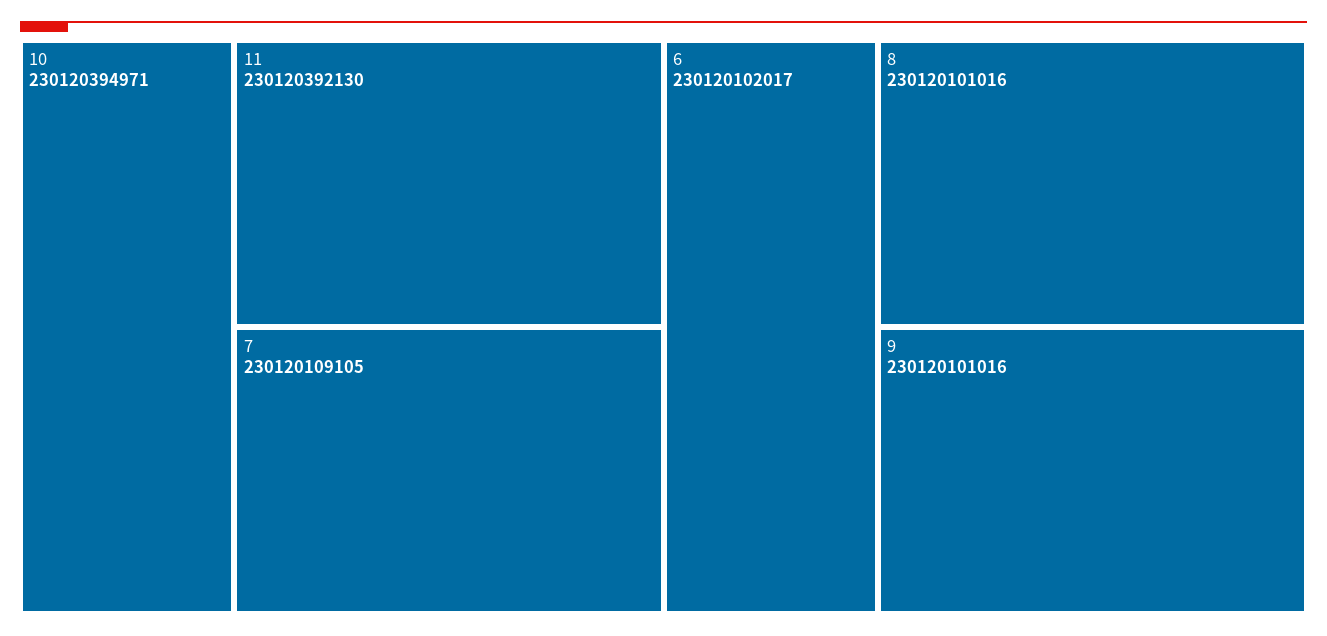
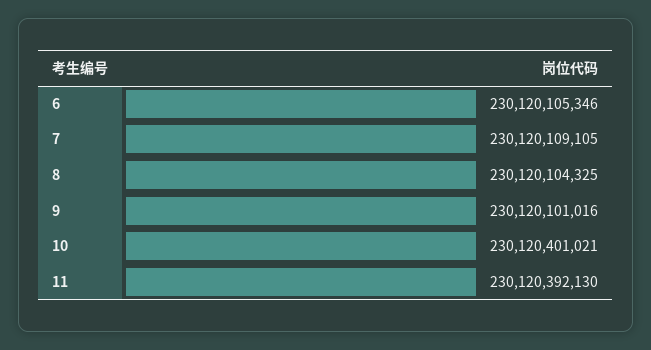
10: 230120394971 -> 230120401021
6: 230120102017 -> 230120105346
8: 230120101016 -> 230120104325

